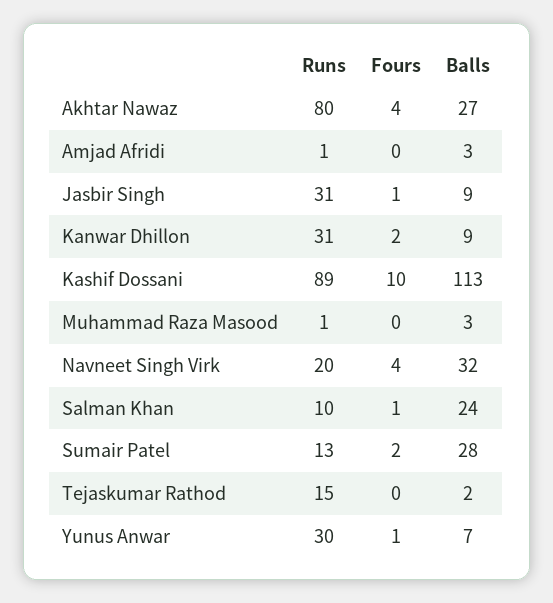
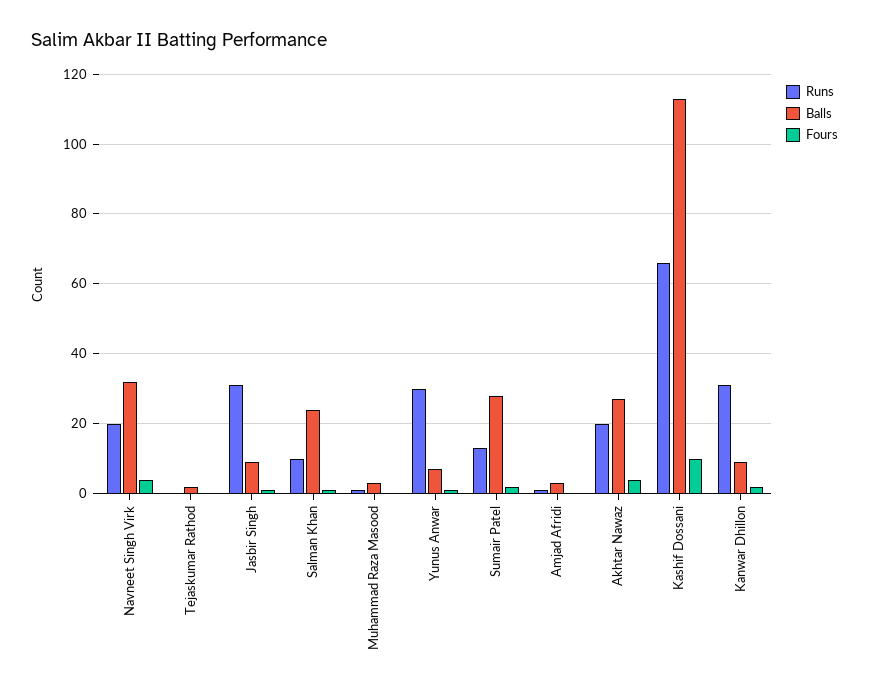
Runs, Akhtar Nawaz: 80 -> 20
Runs, Kashif Dossani: 89 -> 65
Runs, Tejaskumar Rathod: 15 -> 0

